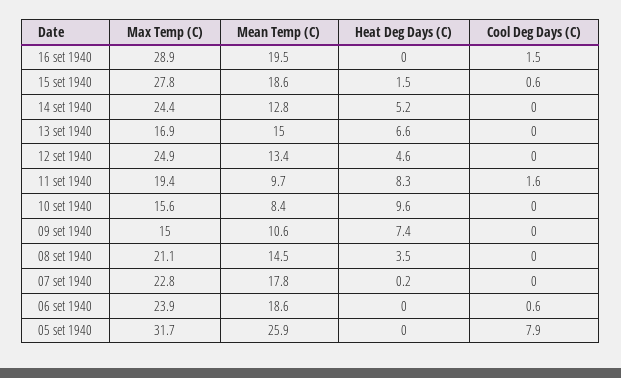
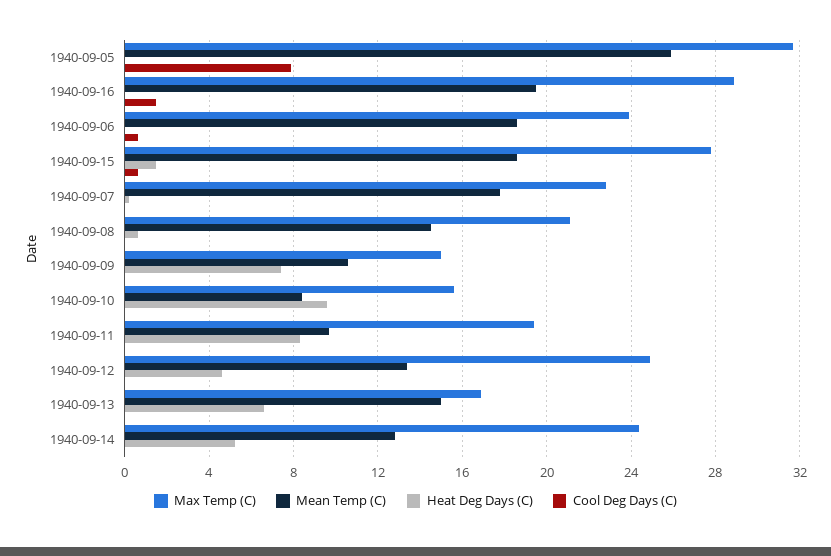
Cool Deg Days (C), 11 set 1940: 1.6 -> 0
Heat Deg Days (C), 08 set 1940: 3.5 -> 0.5

